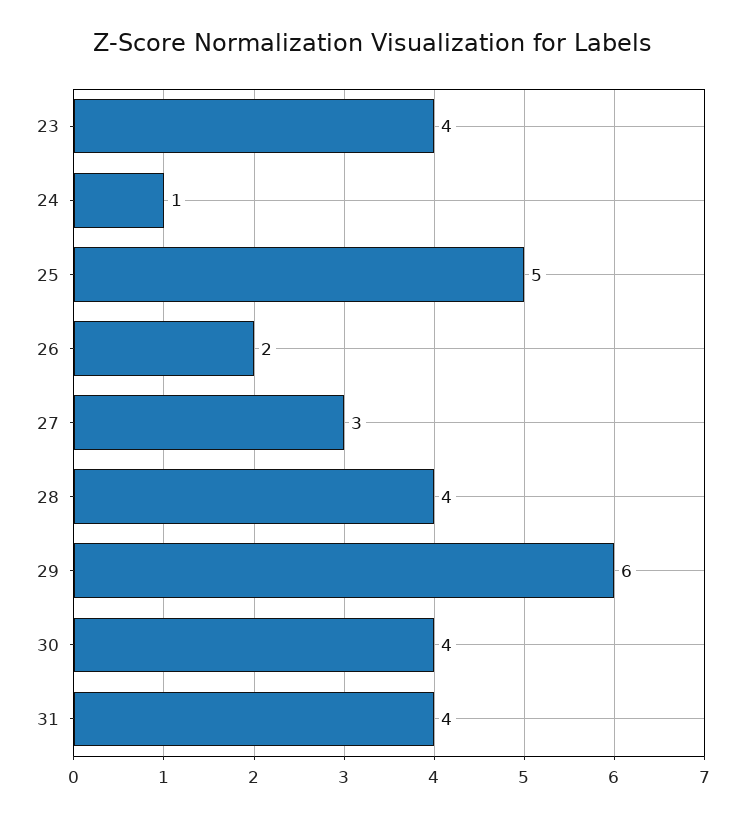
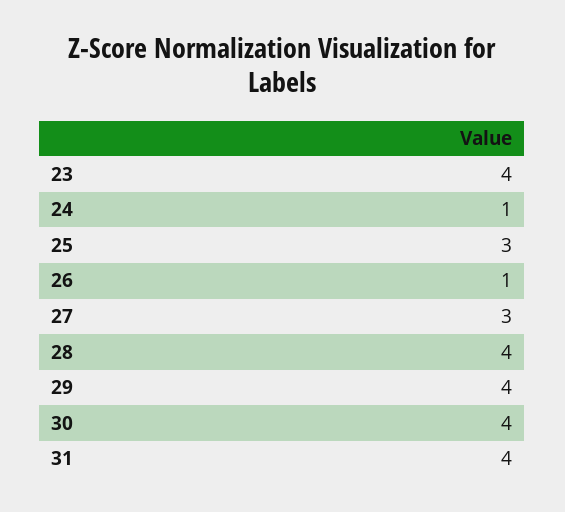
25: 5 -> 3
26: 2 -> 1
29: 6 -> 4

